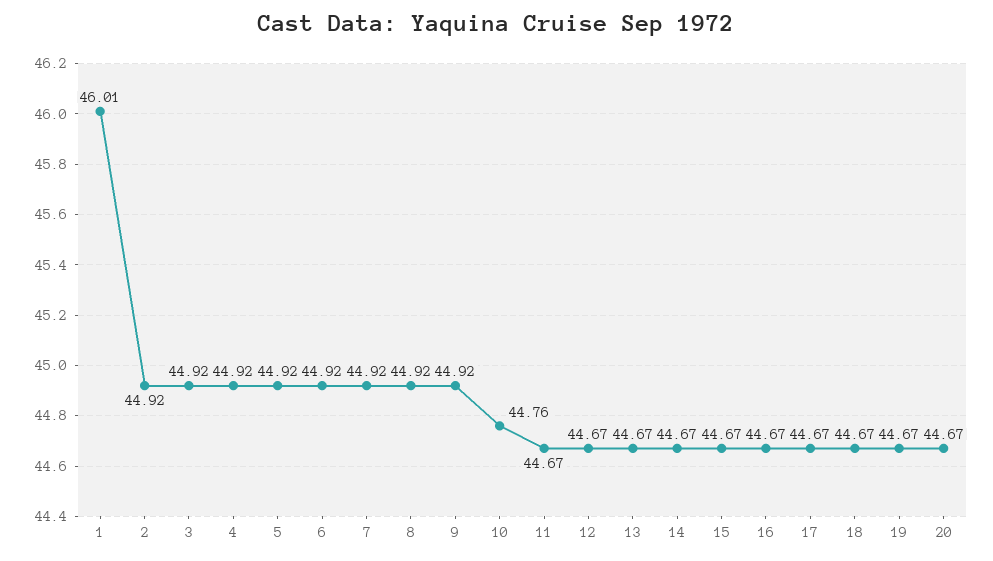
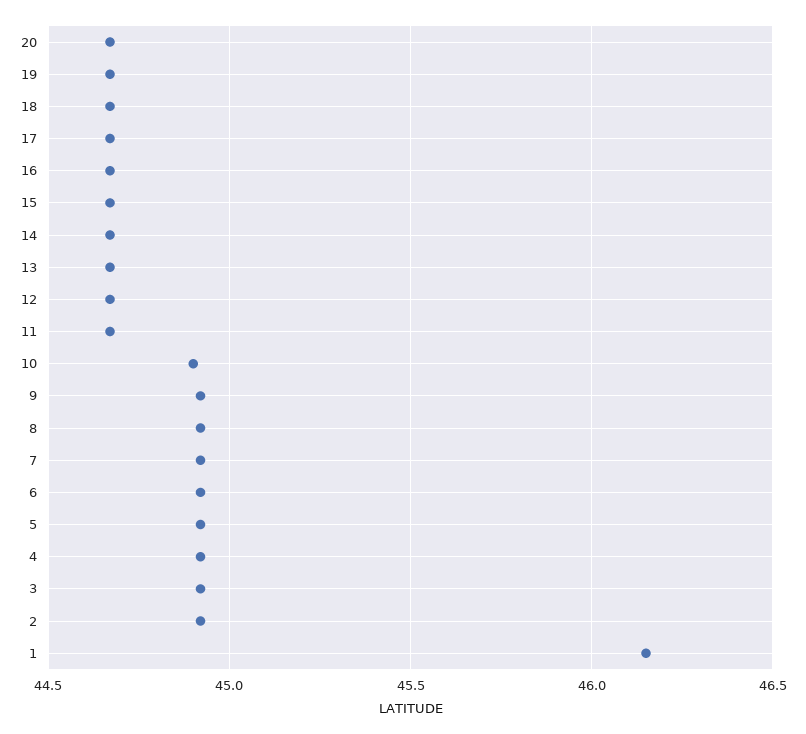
1: 46.01 -> 46.15
10: 44.76 -> 44.9

